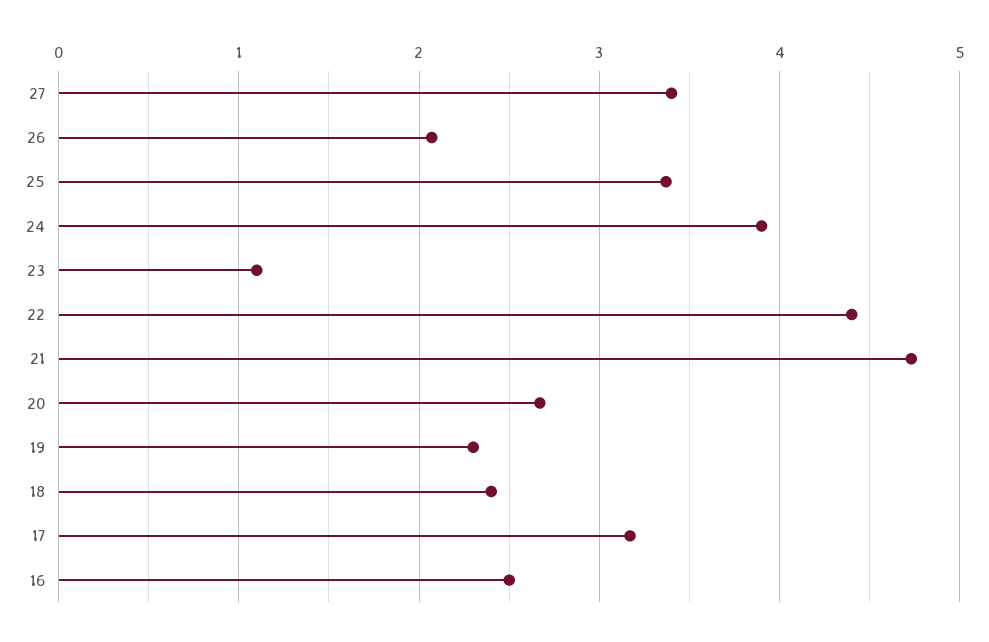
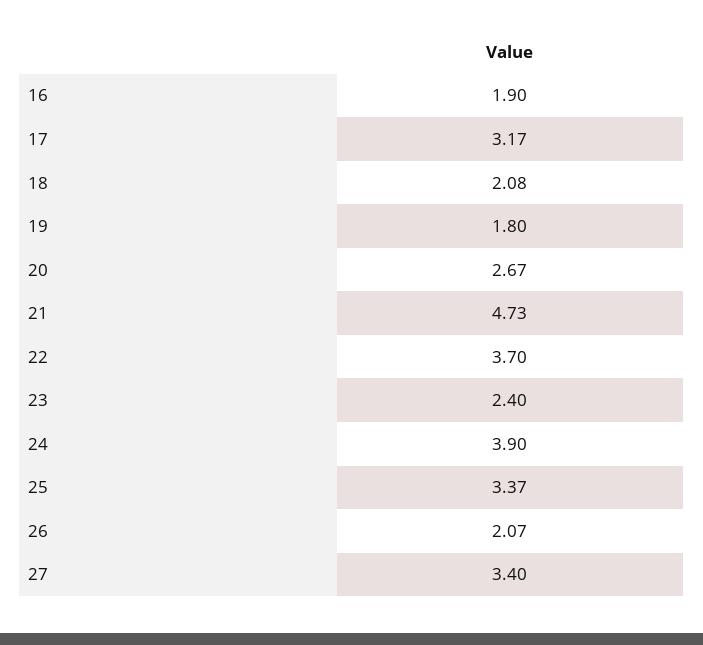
23: 1.1 -> 2.4
22: 4.4 -> 3.7
19: 2.3 -> 1.8
18: 2.4 -> 2.08
16: 2.5 -> 1.9

